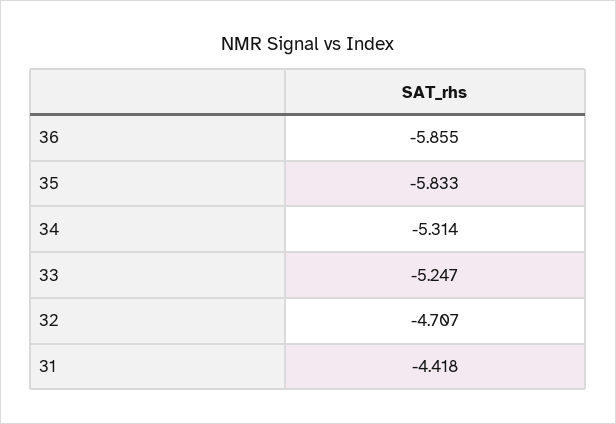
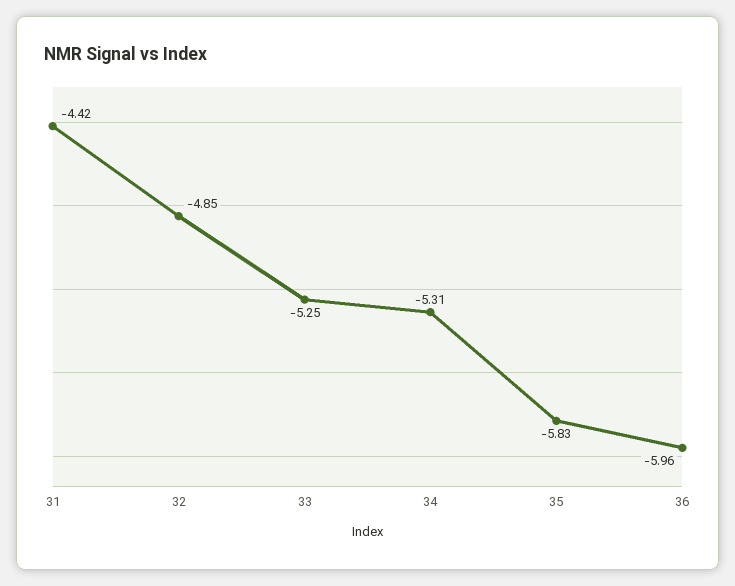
36: -5.855 -> -5.96
32: -4.707 -> -4.85

